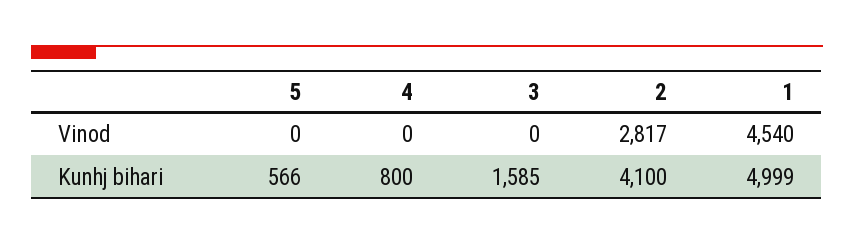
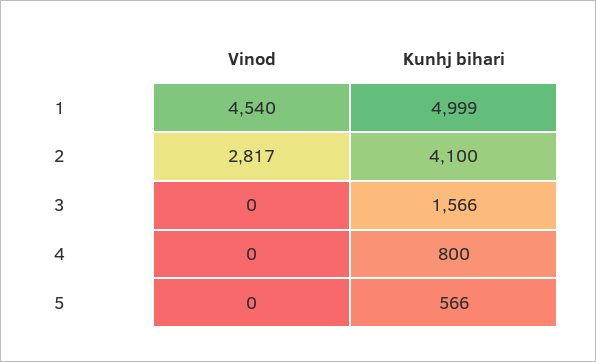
3, Kunhj bihari: 1585 -> 1566

